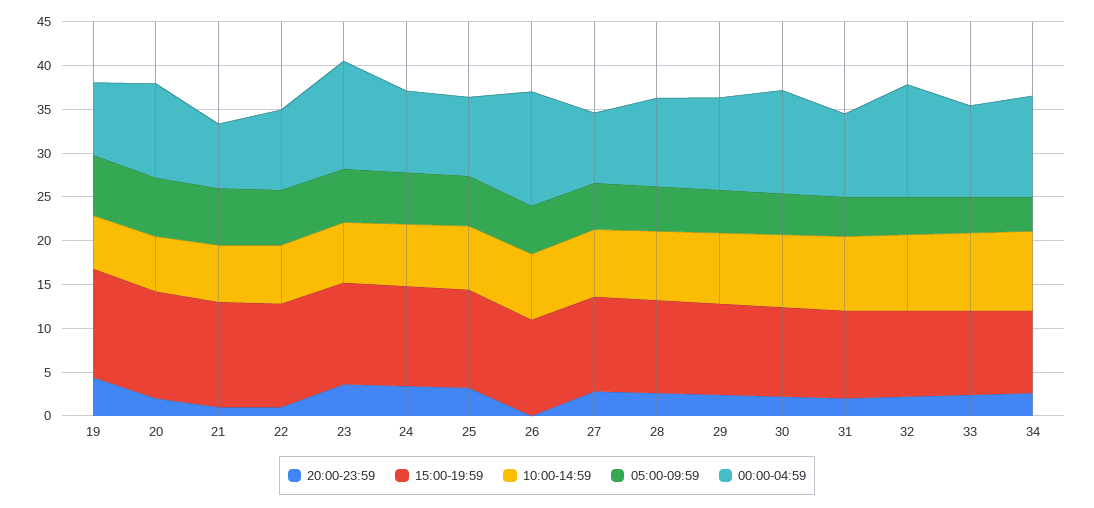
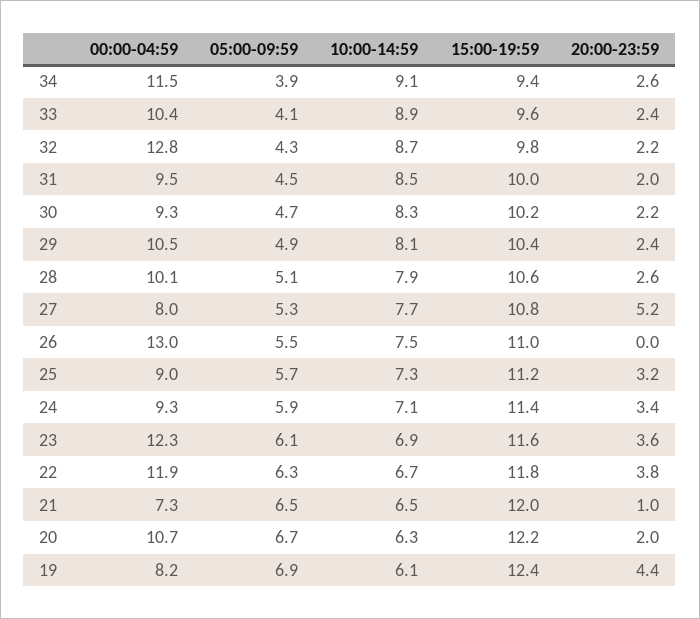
20:00-23:59, 22: 1 -> 3.8
00:00-04:59, 22: 9 -> 11.9
20:00-23:59, 27: 3 -> 5.2
00:00-04:59, 30: 12 -> 9.3

